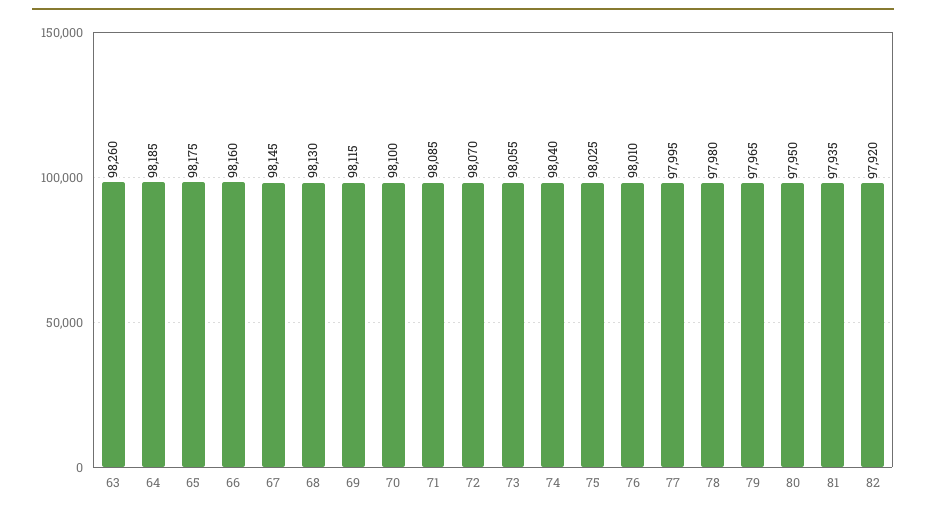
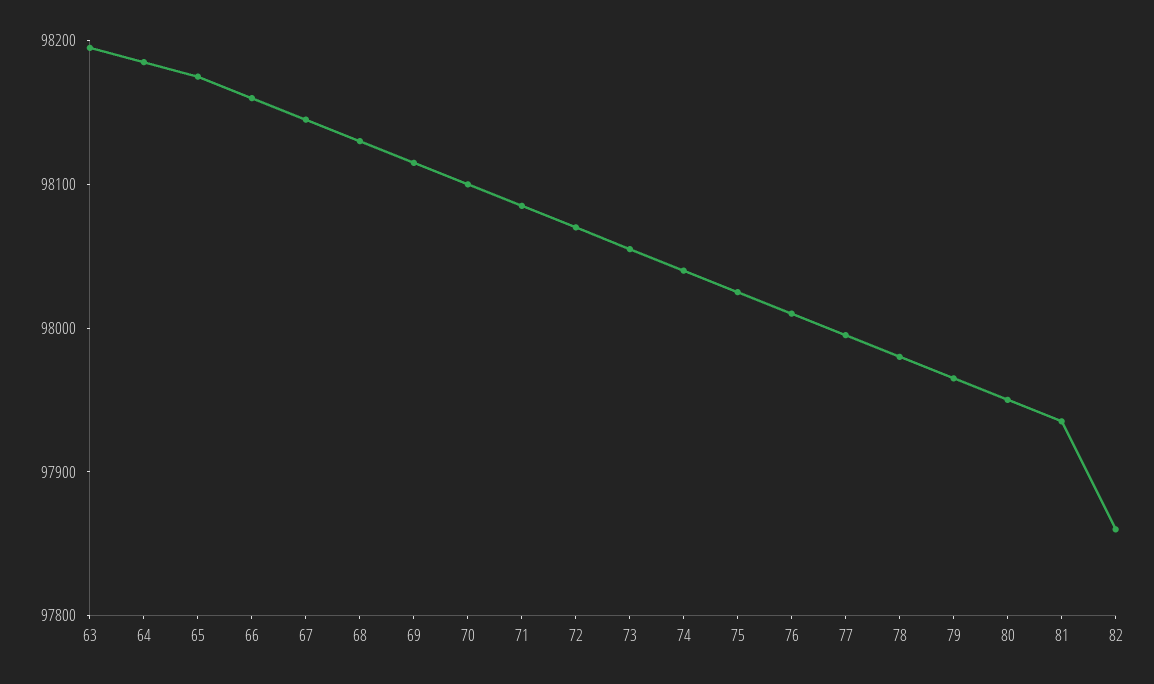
63: 98260 -> 98200
82: 97920 -> 97860

